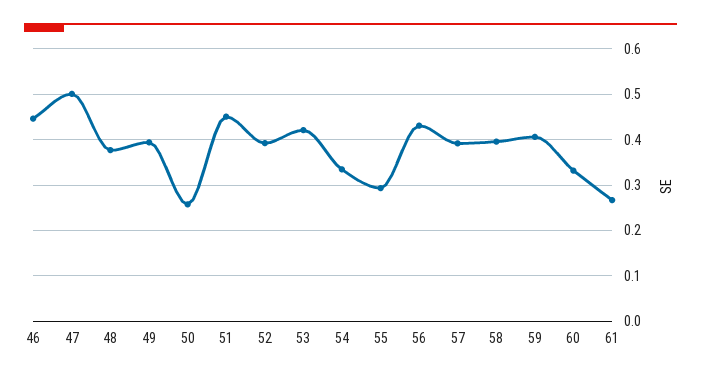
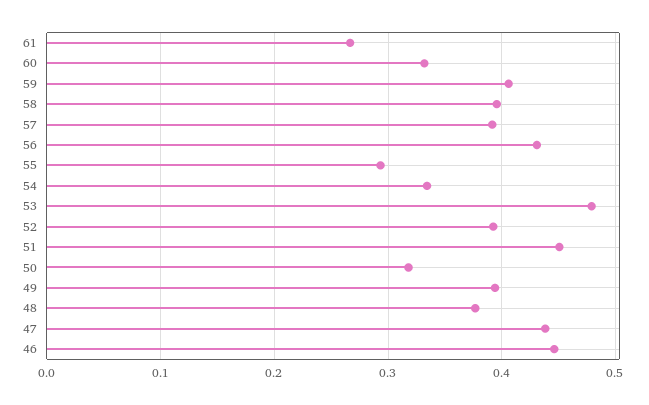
47: 0.5 -> 0.44
50: 0.26 -> 0.32
53: 0.42 -> 0.48

